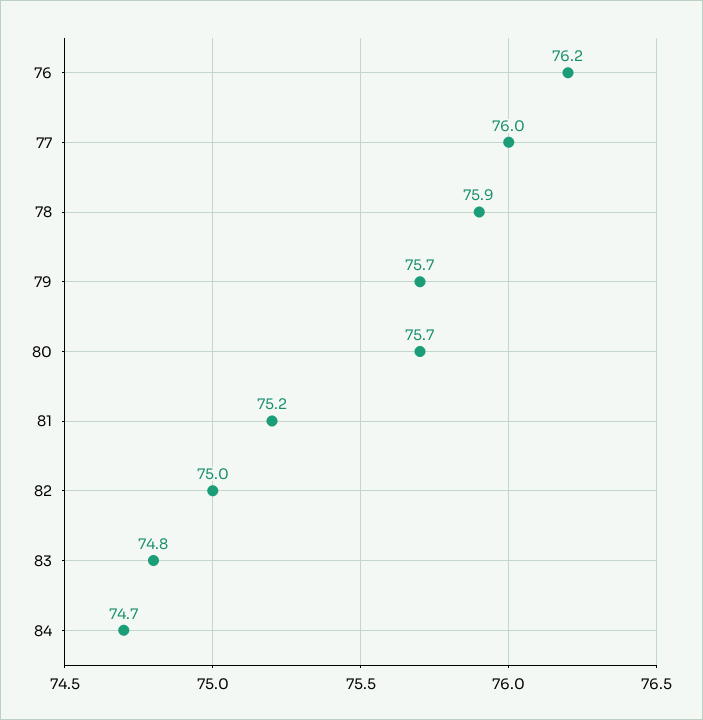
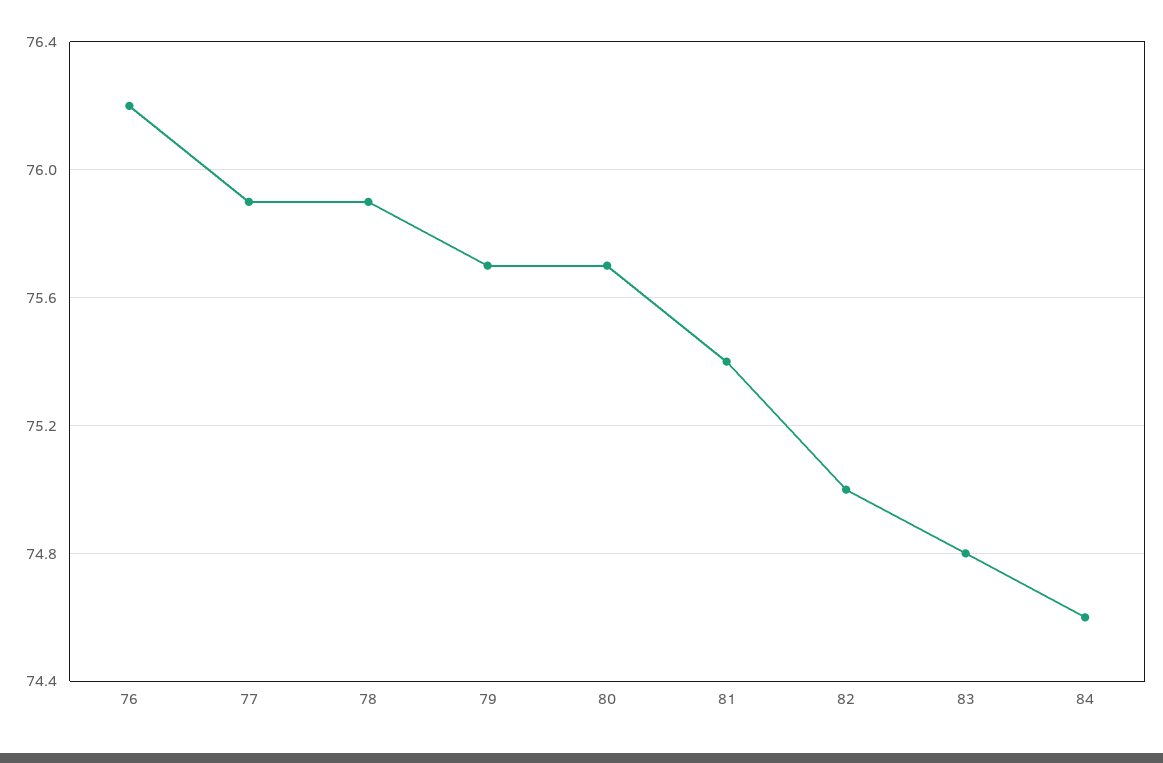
77: 76 -> 75.9
81: 75.2 -> 75.4
84: 74.7 -> 74.6

